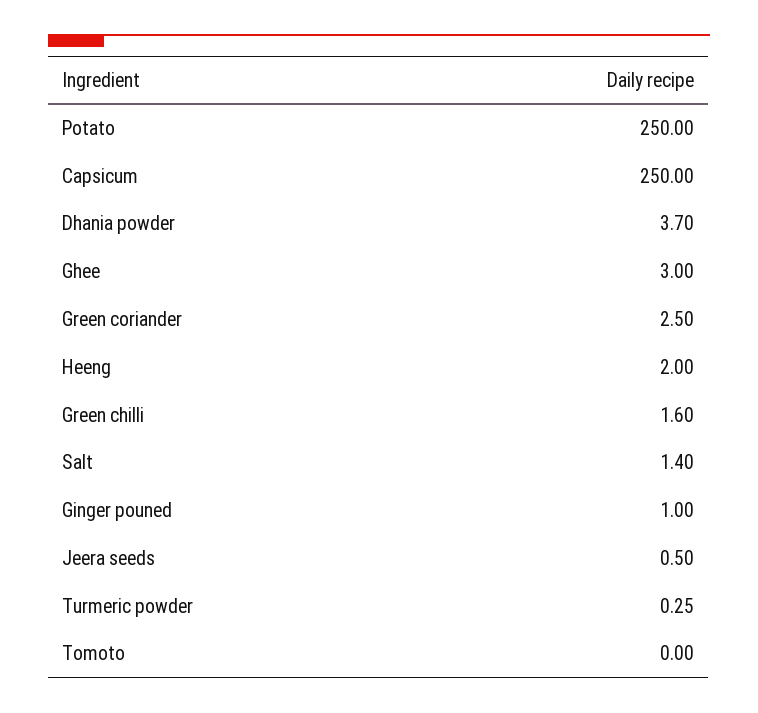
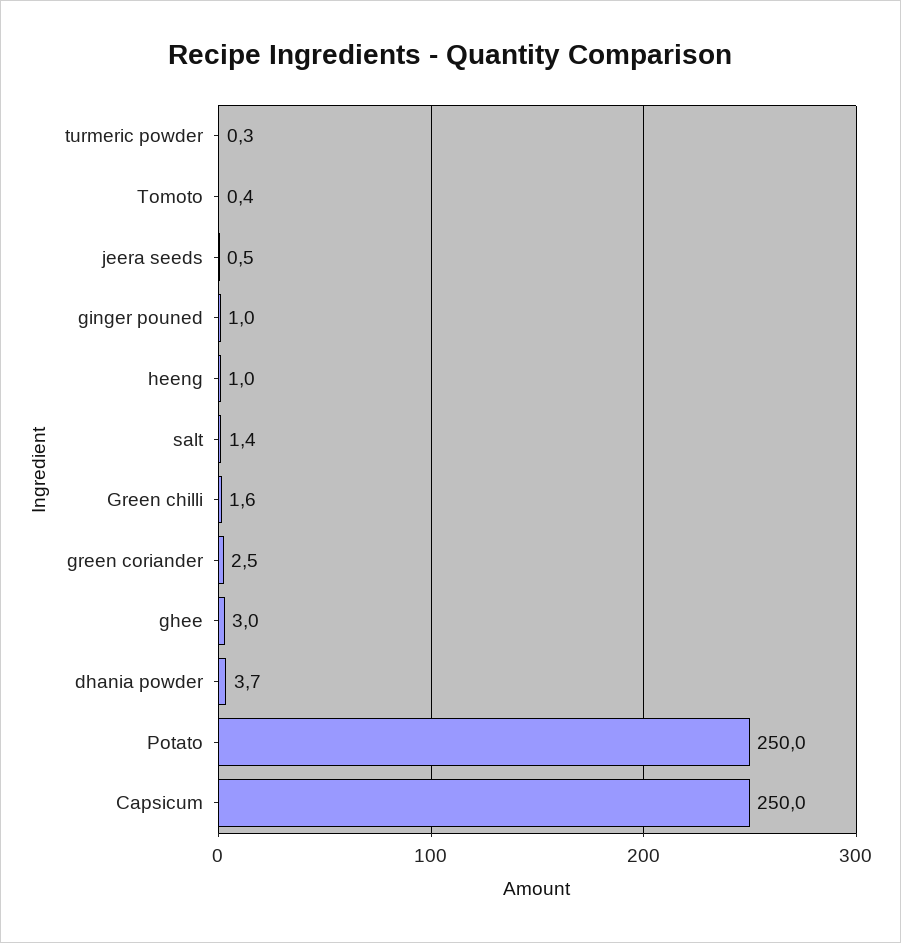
Heeng: 2 -> 1
Tomoto: 0 -> 0.4

